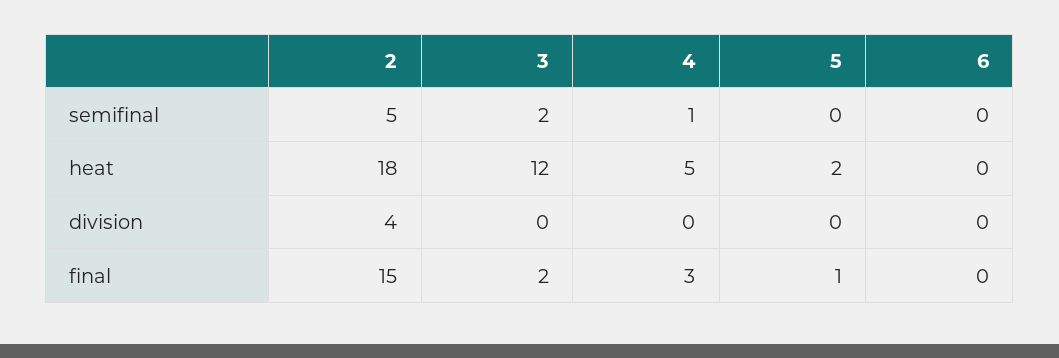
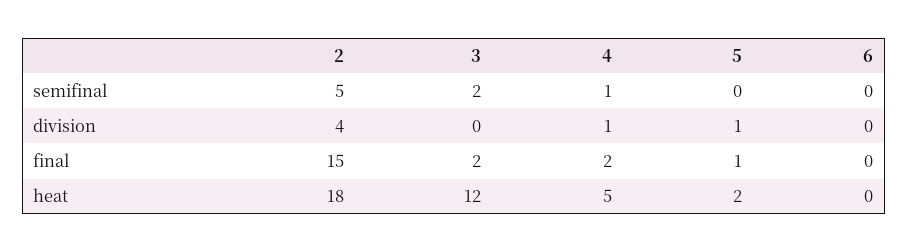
4, division: 0 -> 1
5, division: 0 -> 1
4, final: 3 -> 2

